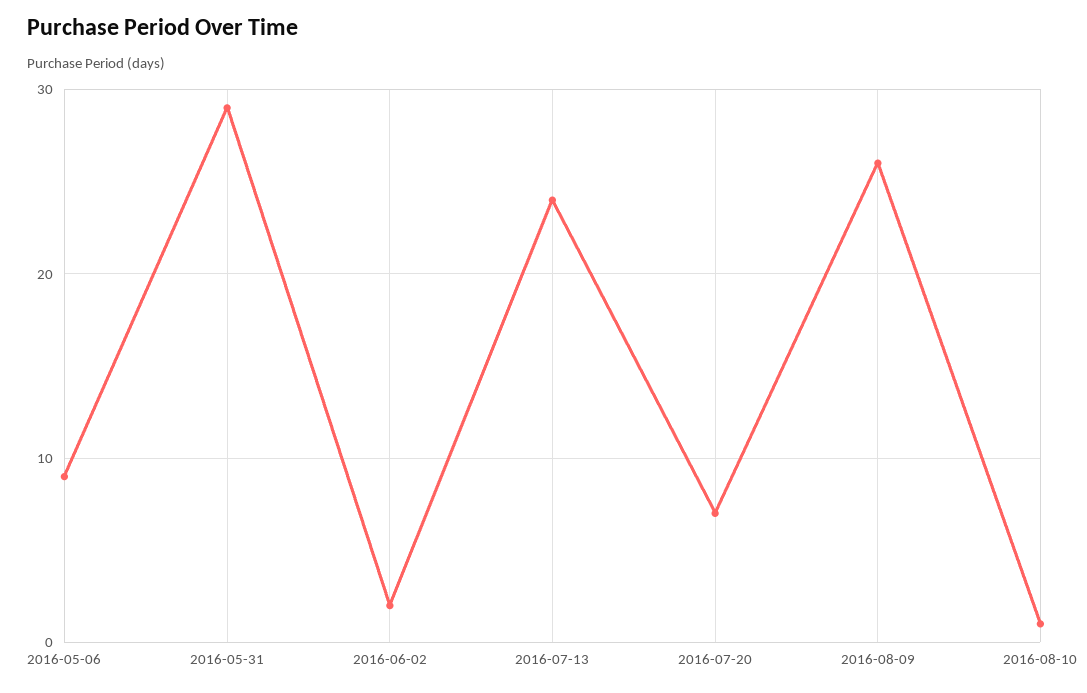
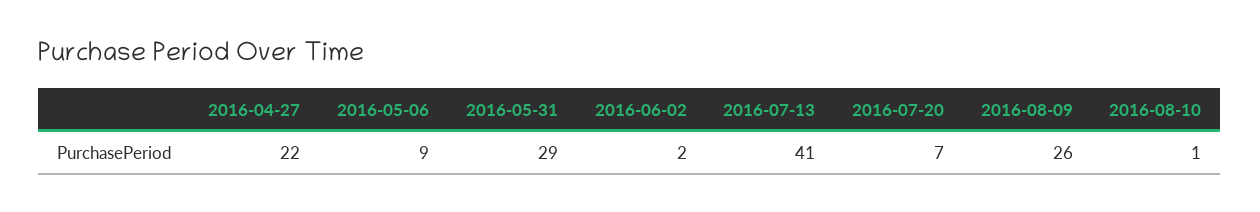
2016-07-13: 24 -> 41
2016-04-27: none -> 22

